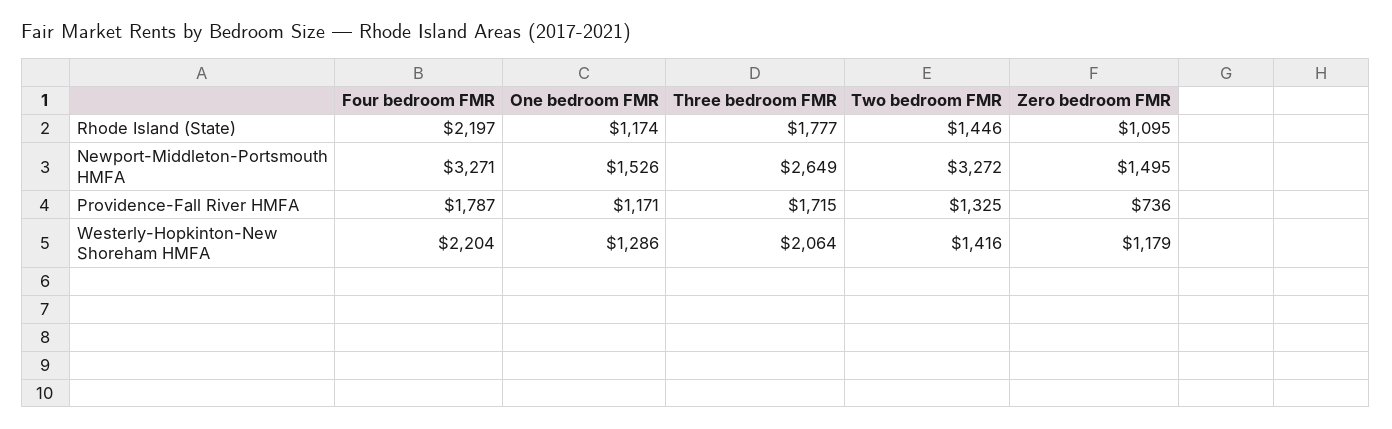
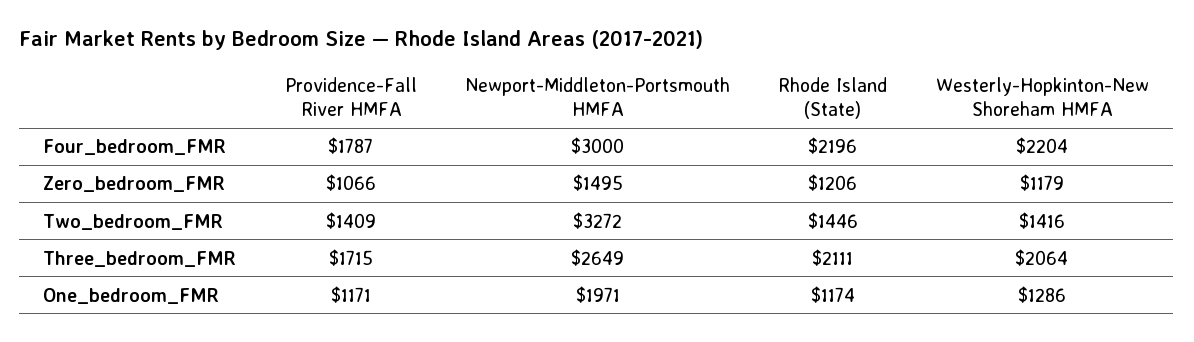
Four bedroom FMR, Rhode Island (State): 2197 -> 2196
Three bedroom FMR, Rhode Island (State): 1777 -> 2111
Zero bedroom FMR, Rhode Island (State): 1095 -> 1206
Four bedroom FMR, Newport-Middleton-Portsmouth HMFA: 3271 -> 3000
One bedroom FMR, Newport-Middleton-Portsmouth HMFA: 1526 -> 1971
Two bedroom FMR, Providence-Fall River HMFA: 1325 -> 1409
Zero bedroom FMR, Providence-Fall River HMFA: 736 -> 1066

